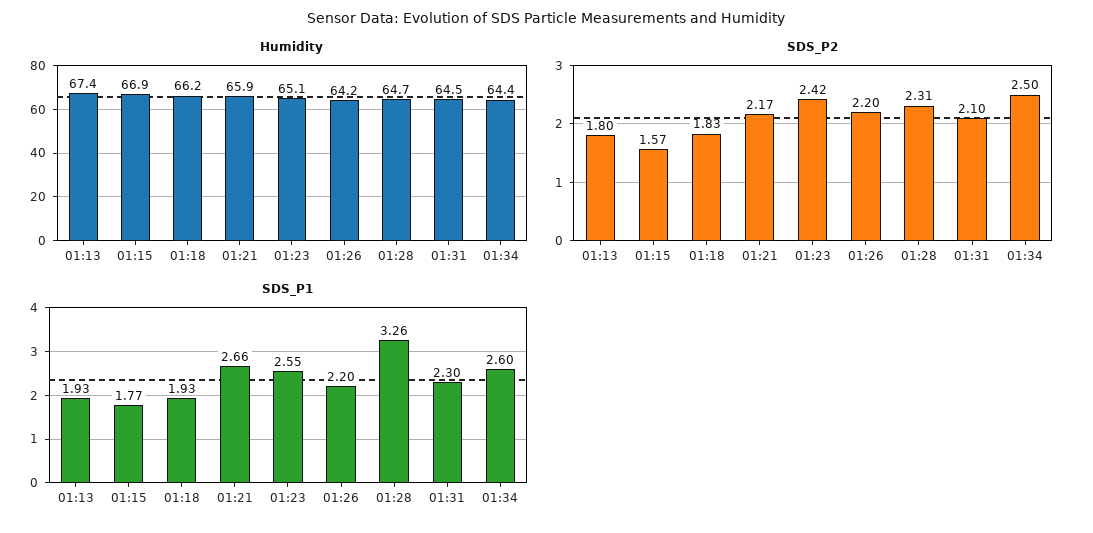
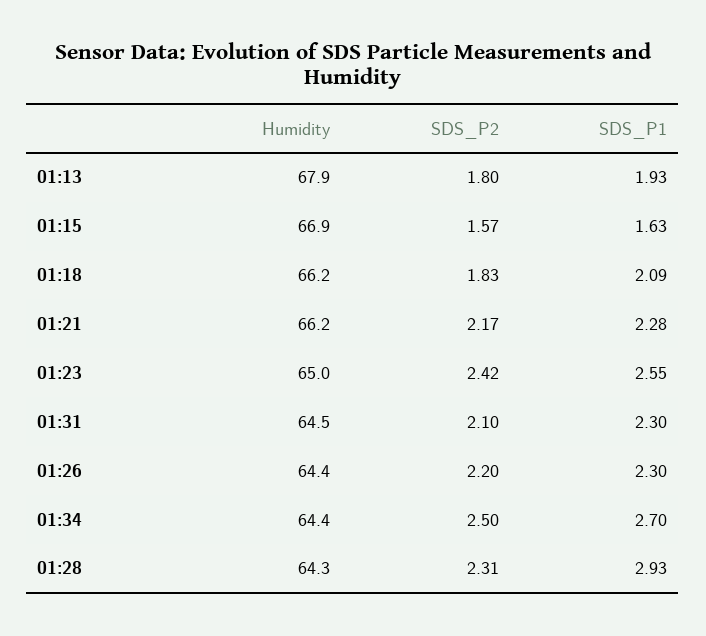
Humidity, 01:13: 67.4 -> 67.9
Humidity, 01:21: 65.9 -> 66.2
Humidity, 01:23: 65.1 -> 65
Humidity, 01:26: 64.2 -> 64.4
Humidity, 01:28: 64.7 -> 64.3
SDS_P1, 01:15: 1.77 -> 1.63
SDS_P1, 01:18: 1.93 -> 2.09
SDS_P1, 01:21: 2.66 -> 2.28
SDS_P1, 01:26: 2.2 -> 2.3
SDS_P1, 01:28: 3.26 -> 2.93
SDS_P1, 01:34: 2.6 -> 2.7

